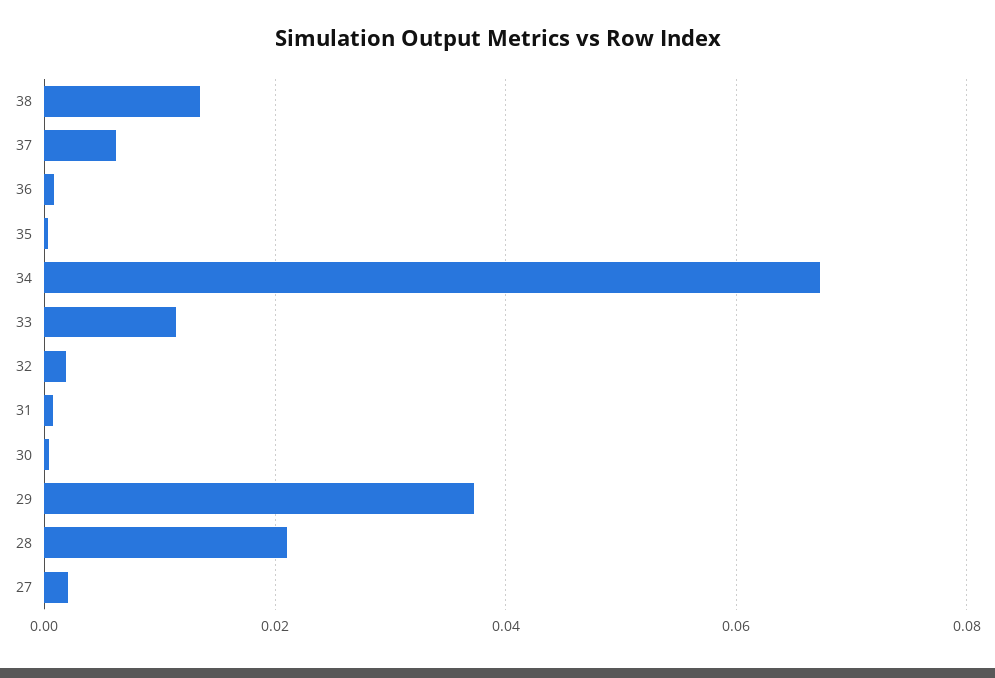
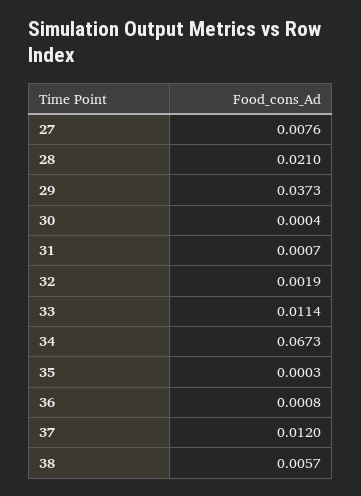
38: 0.014 -> 0.0057
37: 0.006 -> 0.012
27: 0.002 -> 0.0076

